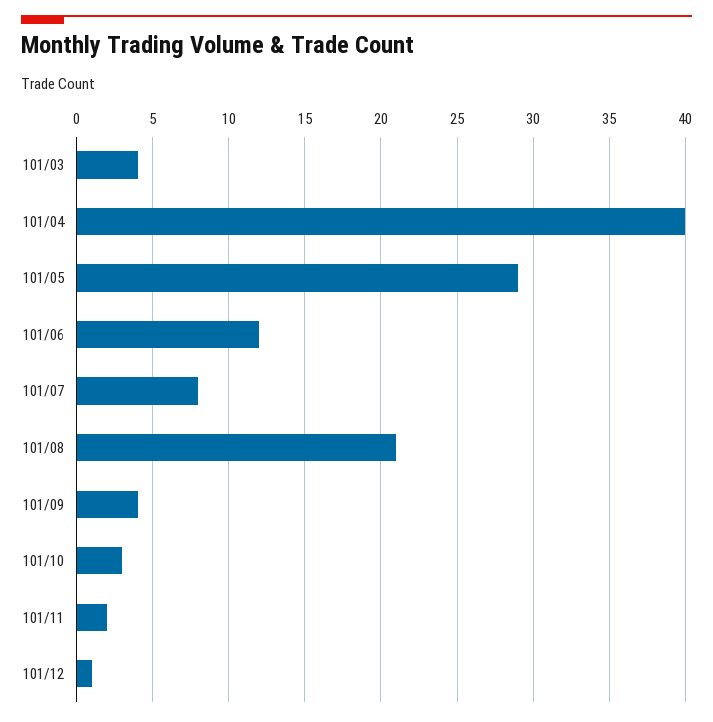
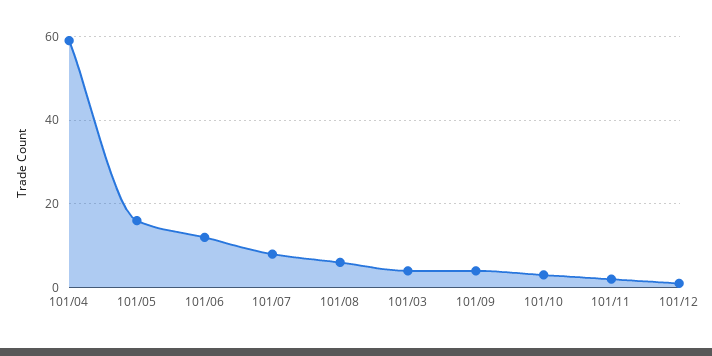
101/04: 40 -> 60
101/05: 29 -> 15
101/08: 21 -> 5

